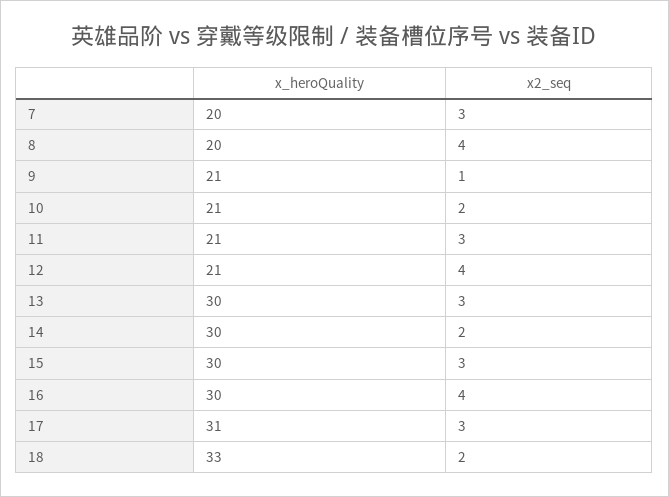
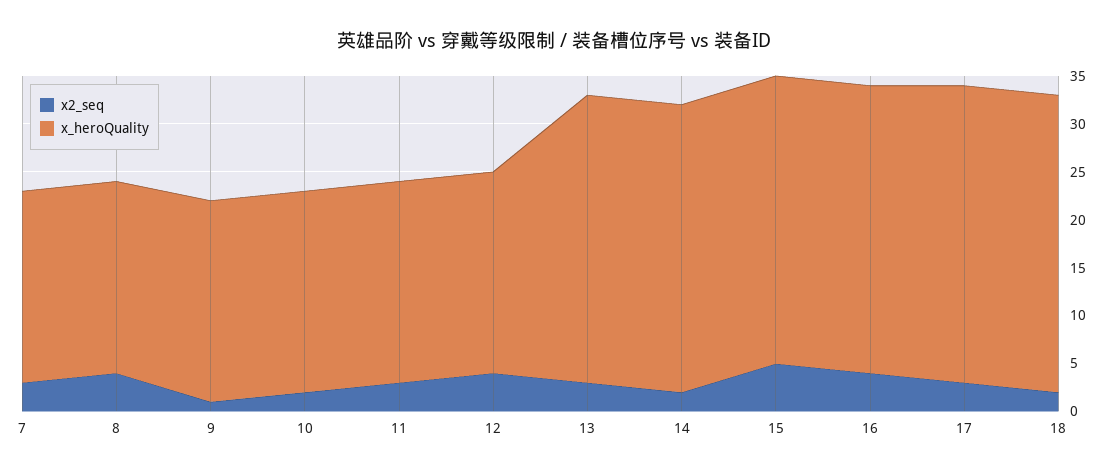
x2_seq, 15: 3 -> 5
x_heroQuality, 18: 33 -> 31

